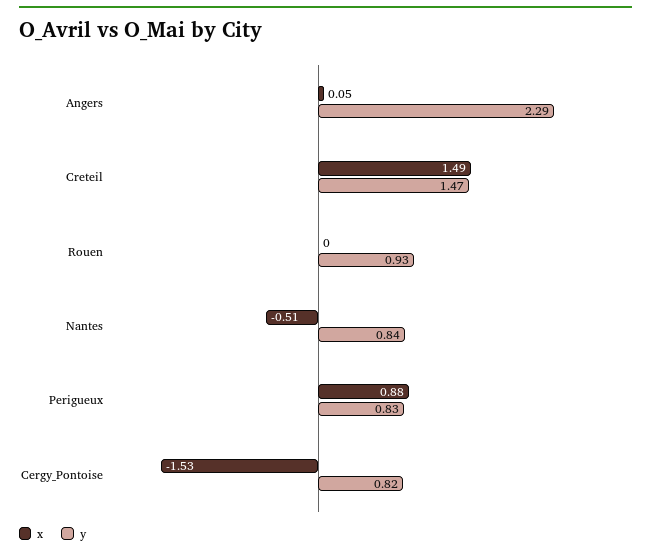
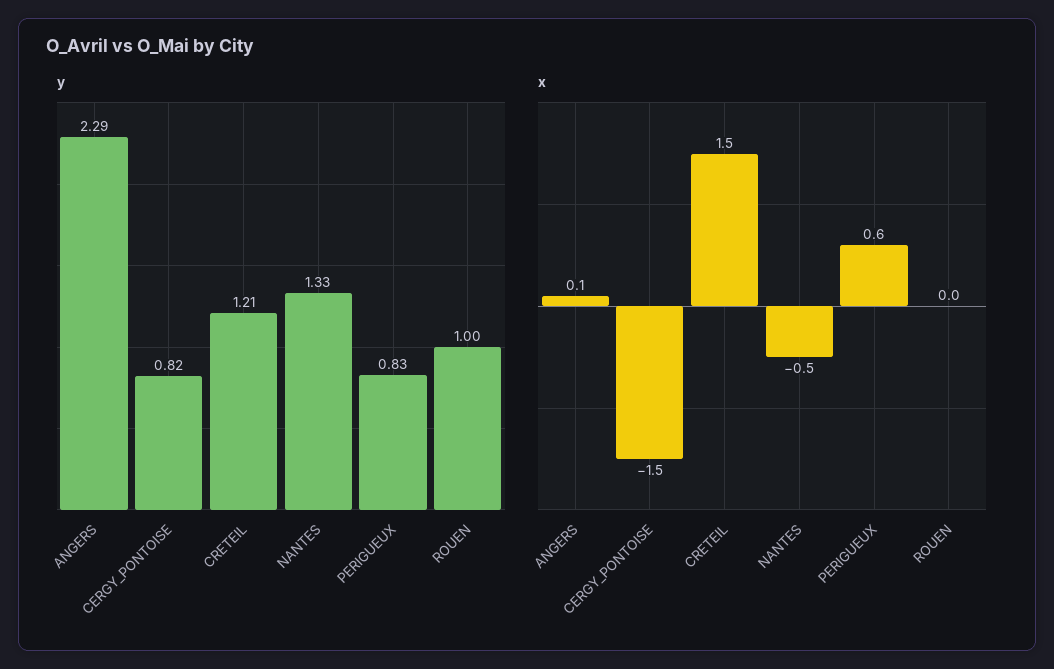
y, Creteil: 1.47 -> 1.21
y, Rouen: 0.93 -> 1
y, Nantes: 0.84 -> 1.33
x, Perigueux: 0.88 -> 0.6

